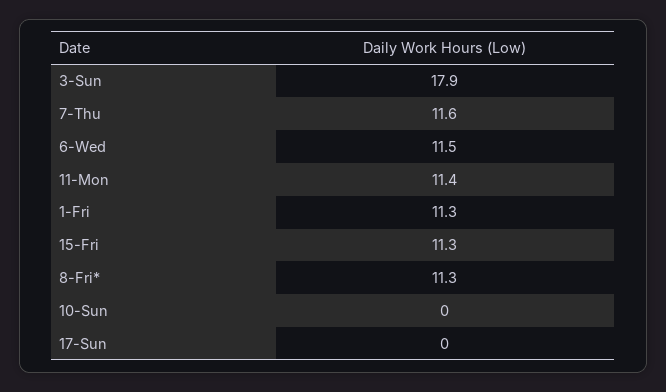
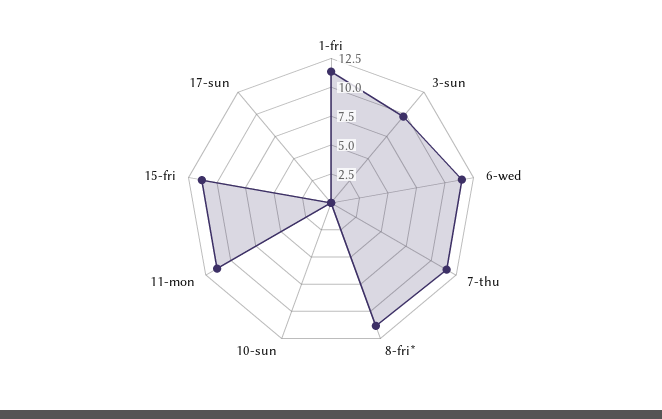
3-Sun: 17.9 -> 10

